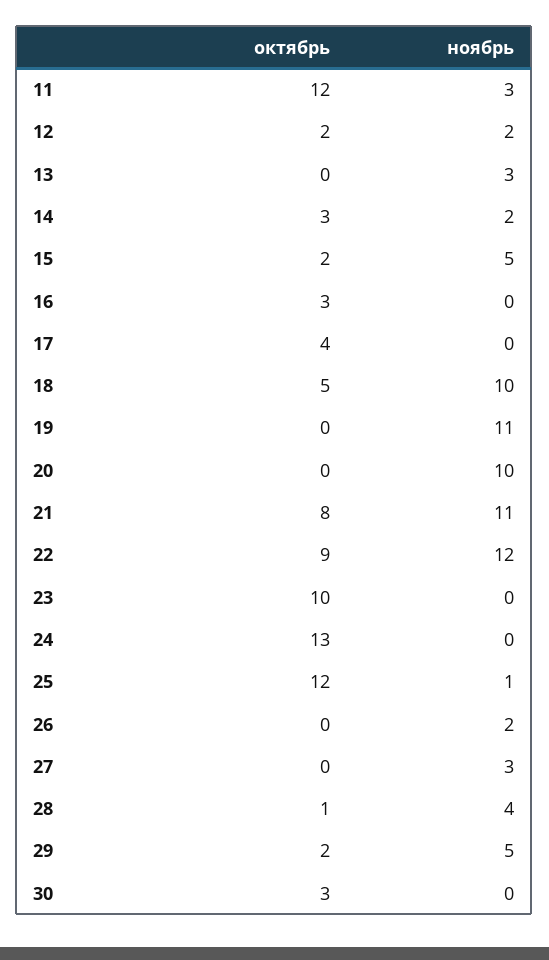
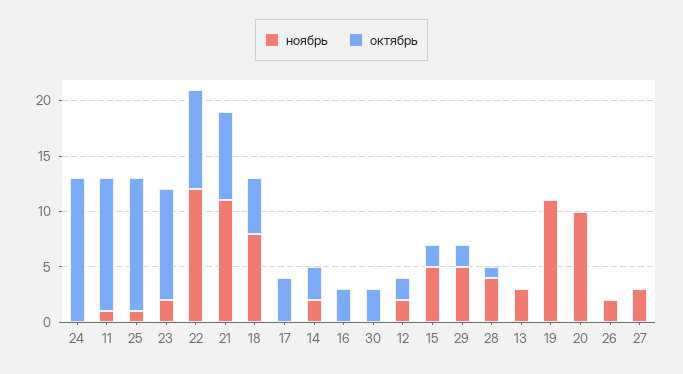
ноябрь, 11: 3 -> 1
ноябрь, 18: 10 -> 8
ноябрь, 23: 0 -> 2

